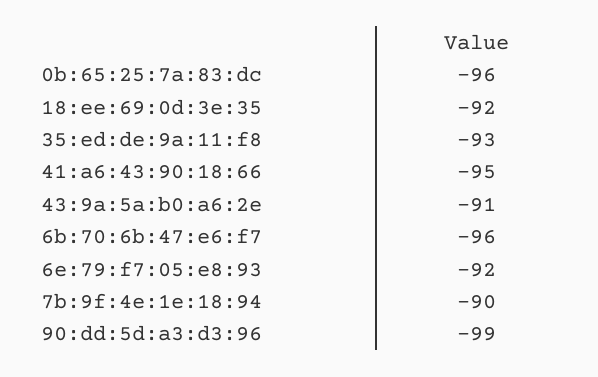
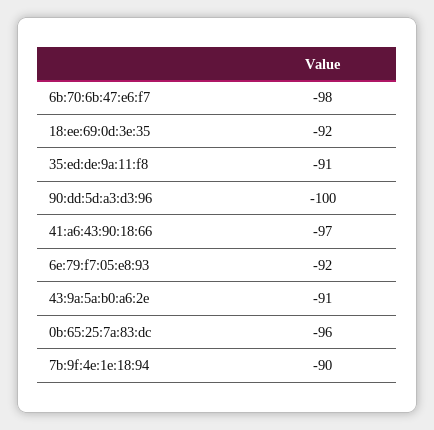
35:ed:de:9a:11:f8: -93 -> -91
41:a6:43:90:18:66: -95 -> -97
6b:70:6b:47:e6:f7: -96 -> -98
90:dd:5d:a3:d3:96: -99 -> -100

